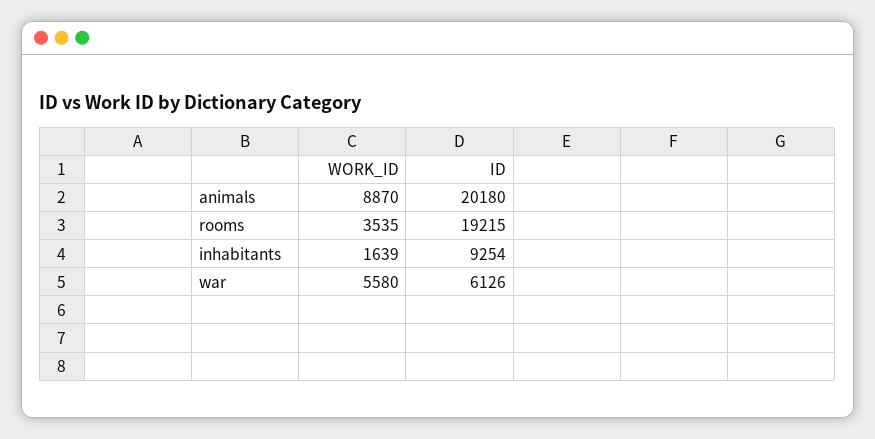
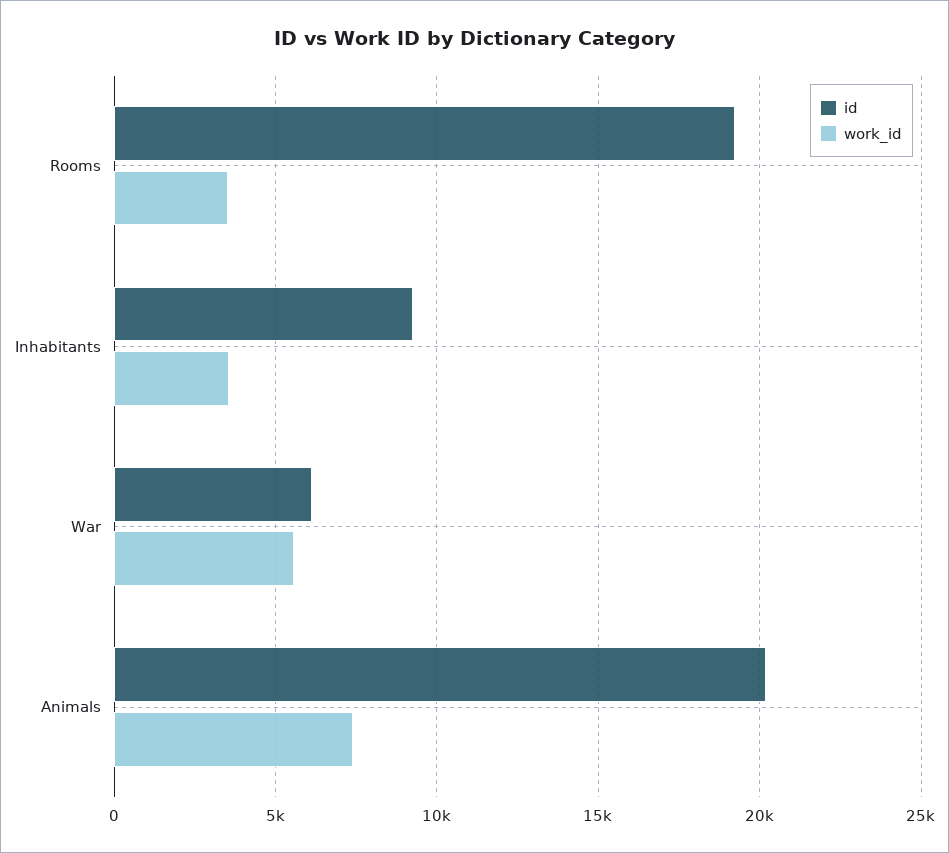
WORK_ID, animals: 8870 -> 7500
WORK_ID, inhabitants: 1639 -> 3500

